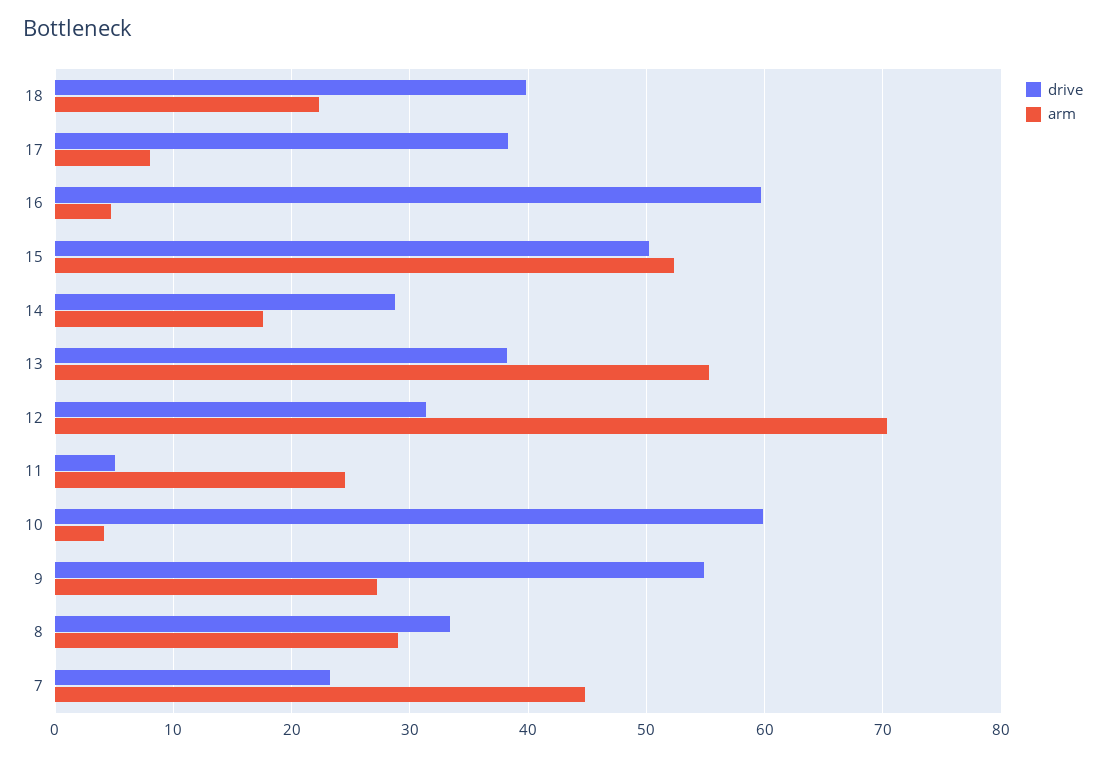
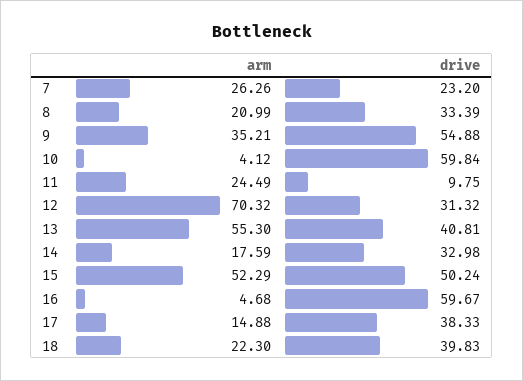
arm, 17: 8 -> 14.88
drive, 14: 29 -> 32.98
drive, 13: 38 -> 40.81
drive, 11: 5 -> 9.75
arm, 9: 27 -> 35.21
arm, 8: 29 -> 20.99
arm, 7: 45 -> 26.26

